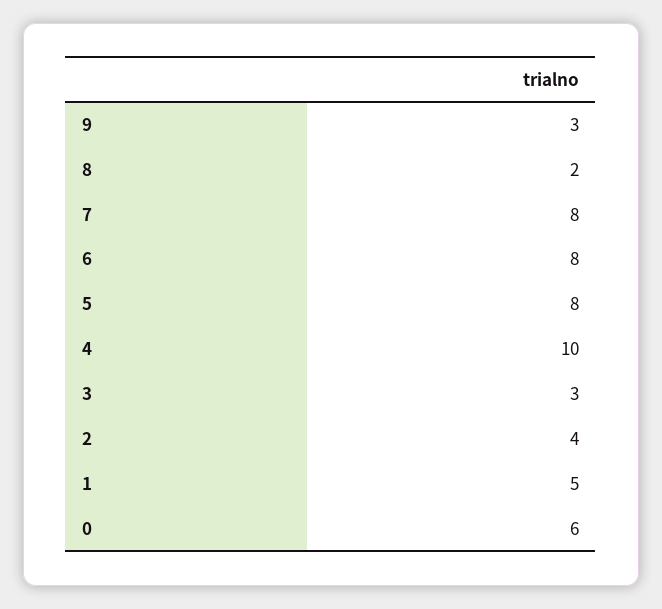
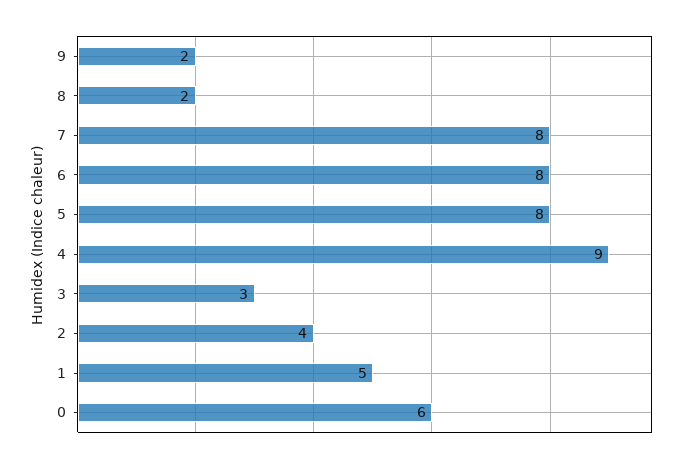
9: 3 -> 2
4: 10 -> 9

